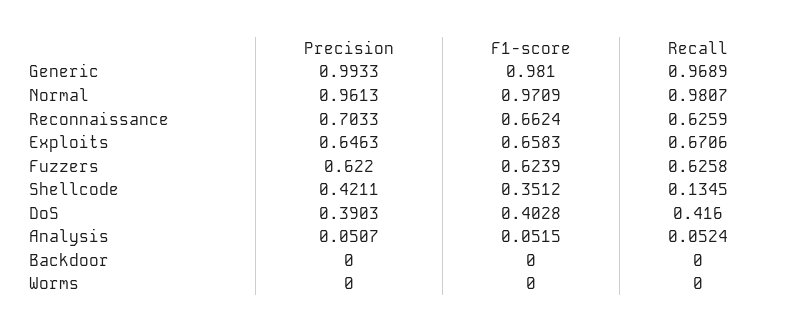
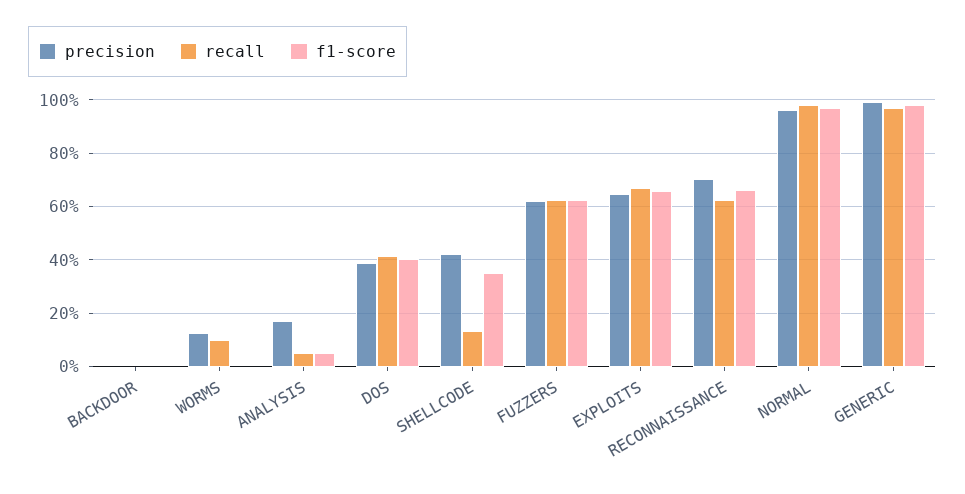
Precision, Analysis: 0.0507 -> 0.175
Precision, Worms: 0 -> 0.125
Recall, Worms: 0 -> 0.1

